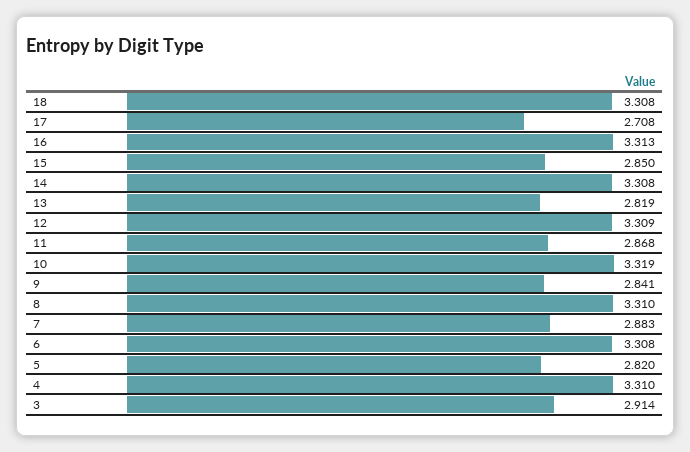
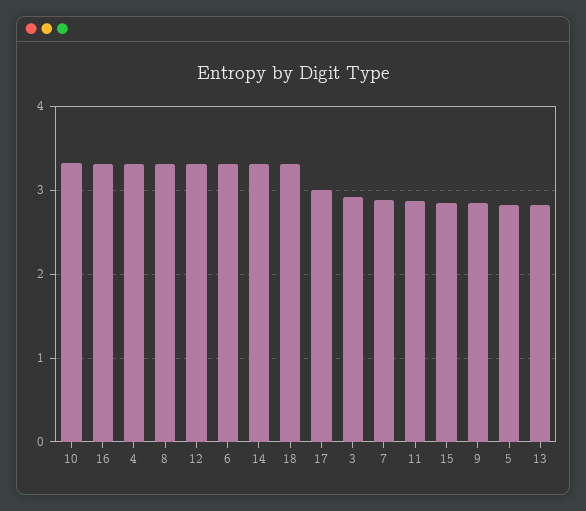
17: 2.708 -> 3

